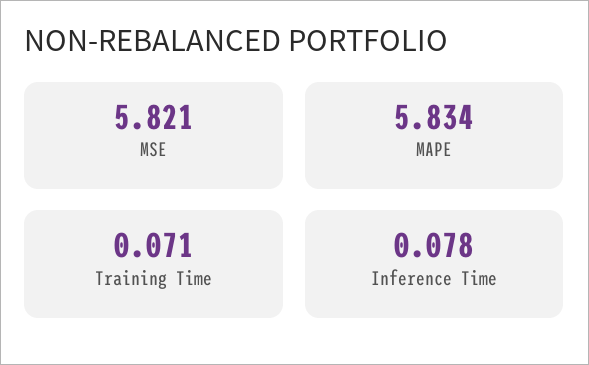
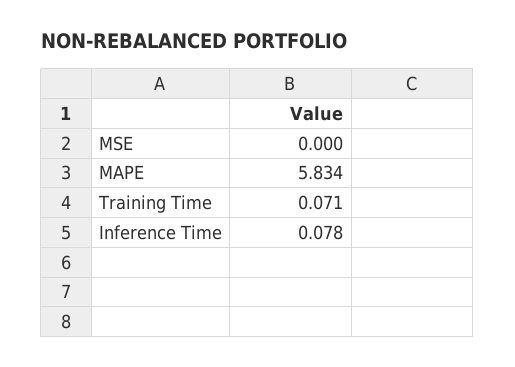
MSE: 5.821 -> 0

